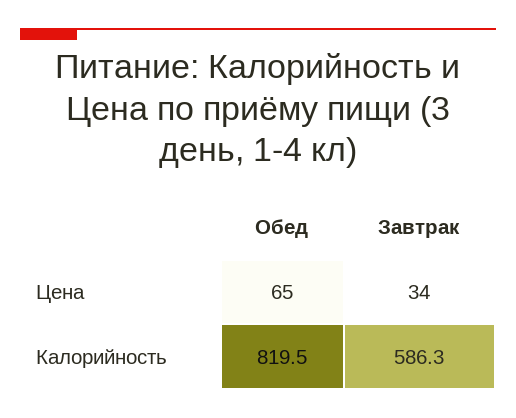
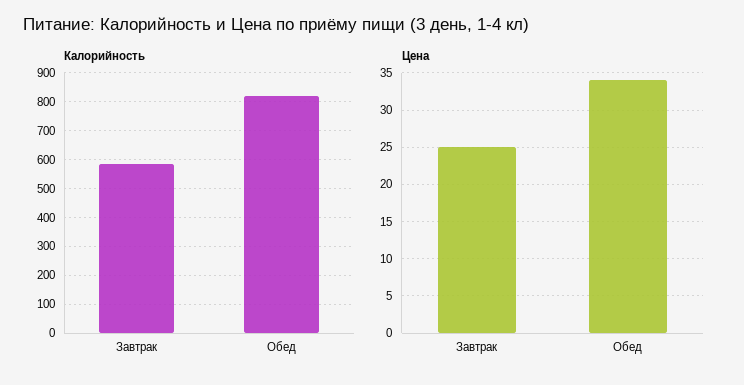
Цена, Обед: 65 -> 34
Цена, Завтрак: 34 -> 25

